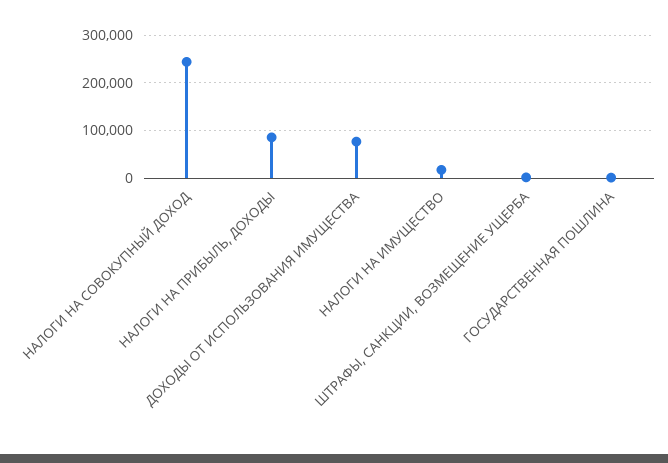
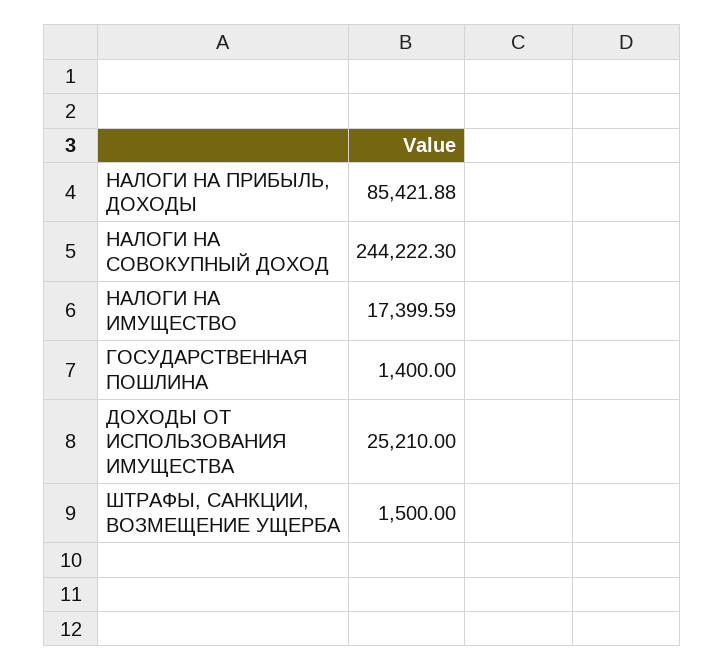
ДОХОДЫ ОТ ИСПОЛЬЗОВАНИЯ ИМУЩЕСТВА: 80000 -> 25210

